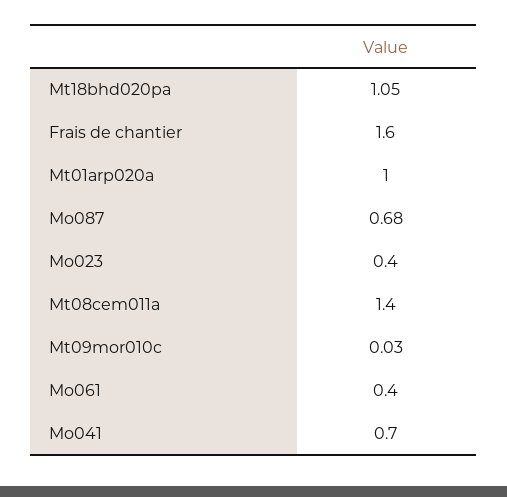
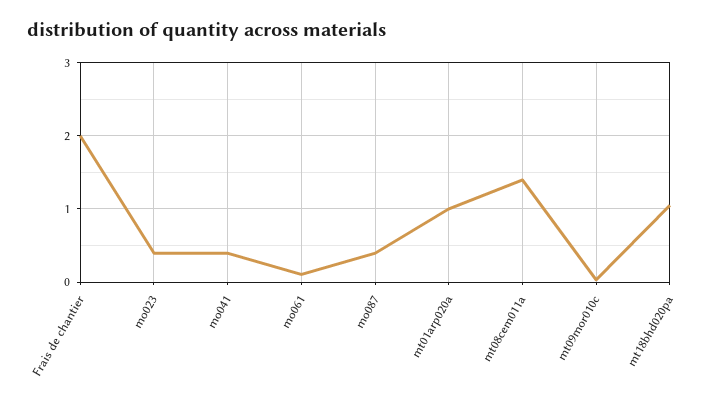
Frais de chantier: 1.6 -> 2
Mo087: 0.68 -> 0.4
Mo061: 0.4 -> 0.1
Mo041: 0.7 -> 0.4

